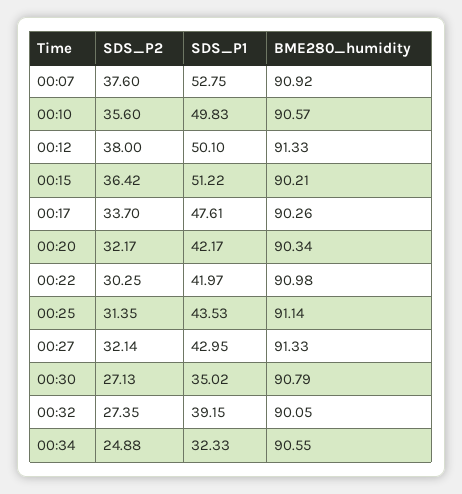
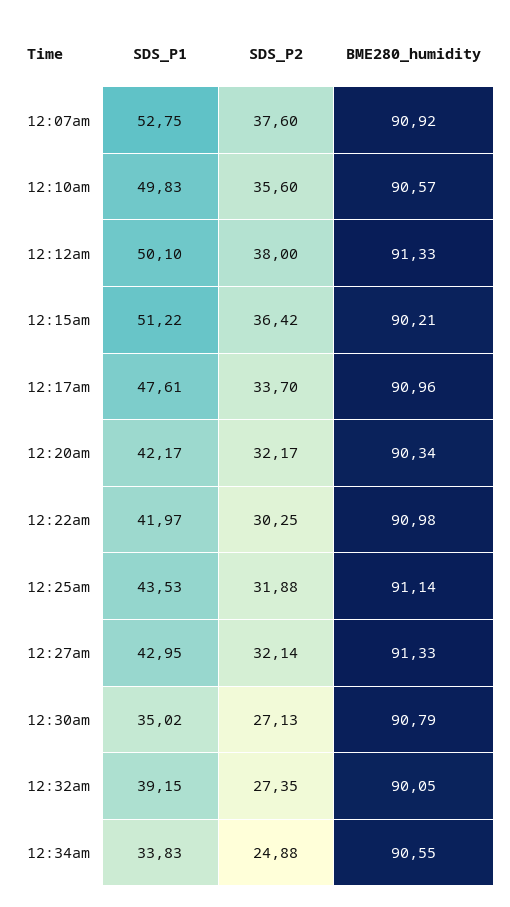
BME280_humidity, 00:17: 90.26 -> 90.96
SDS_P2, 00:25: 31.35 -> 31.88
SDS_P1, 00:34: 32.33 -> 33.83

